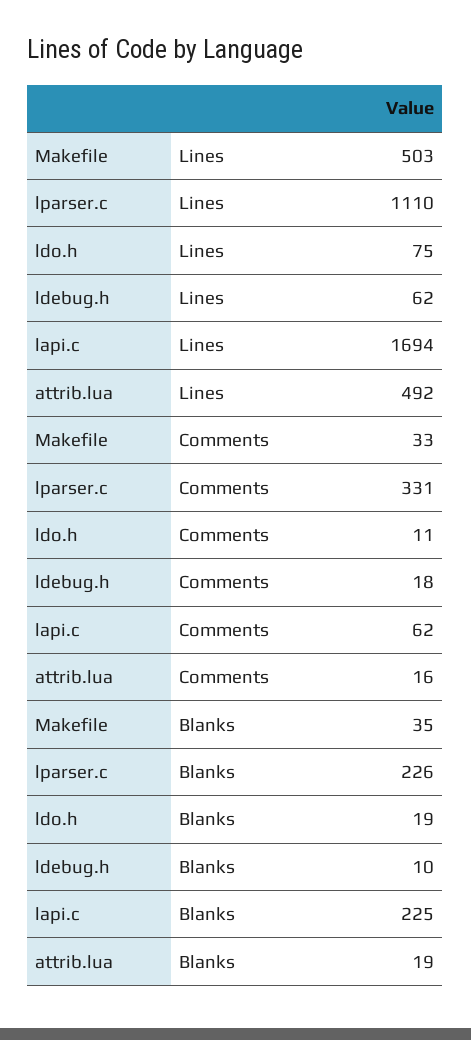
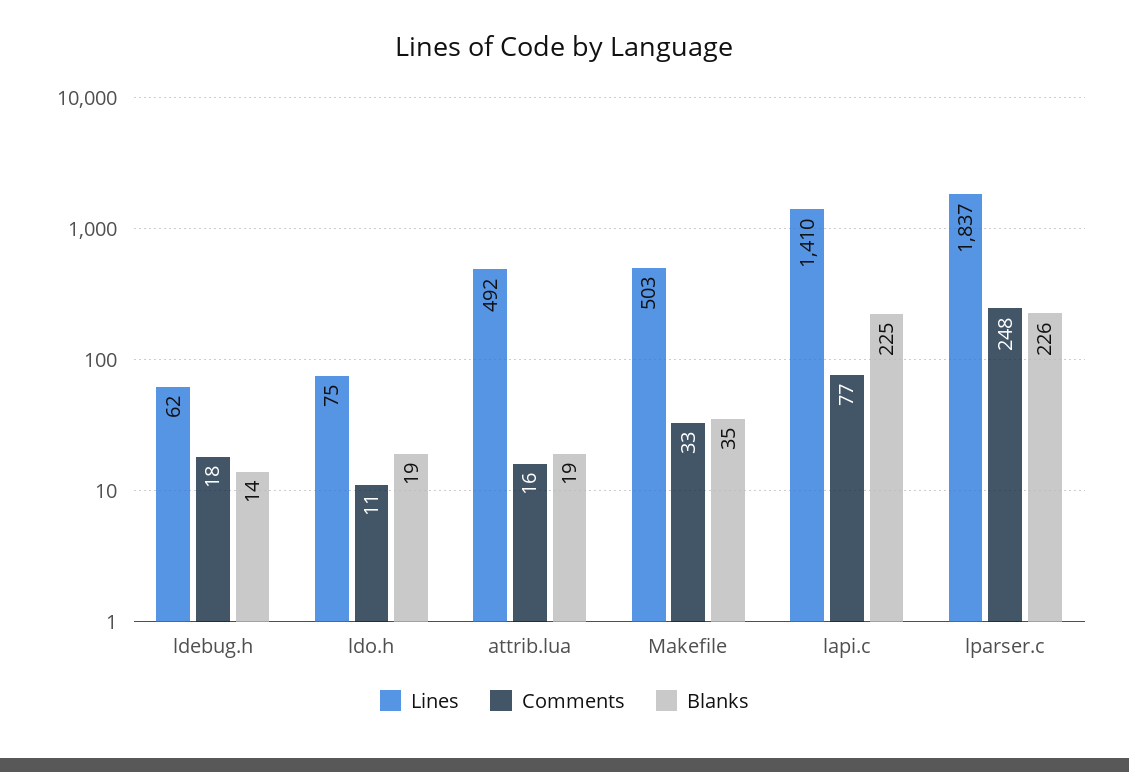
Lines, lparser.c: 1110 -> 1837
Lines, lapi.c: 1694 -> 1410
Comments, lparser.c: 331 -> 248
Comments, lapi.c: 62 -> 77
Blanks, ldebug.h: 10 -> 14

